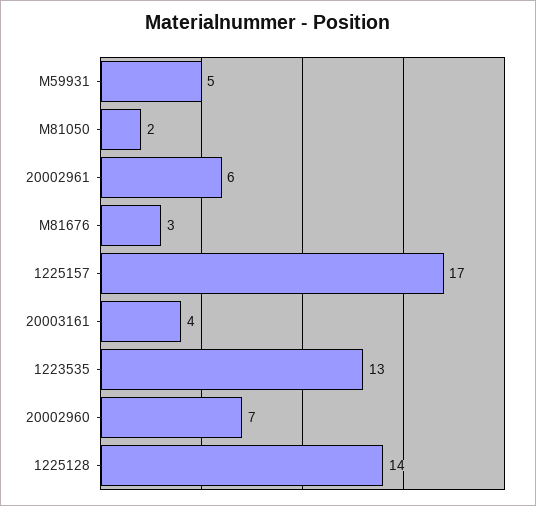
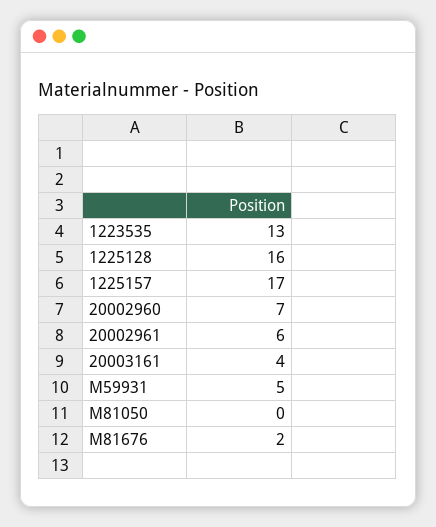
M81050: 2 -> 0
M81676: 3 -> 2
1225128: 14 -> 16

